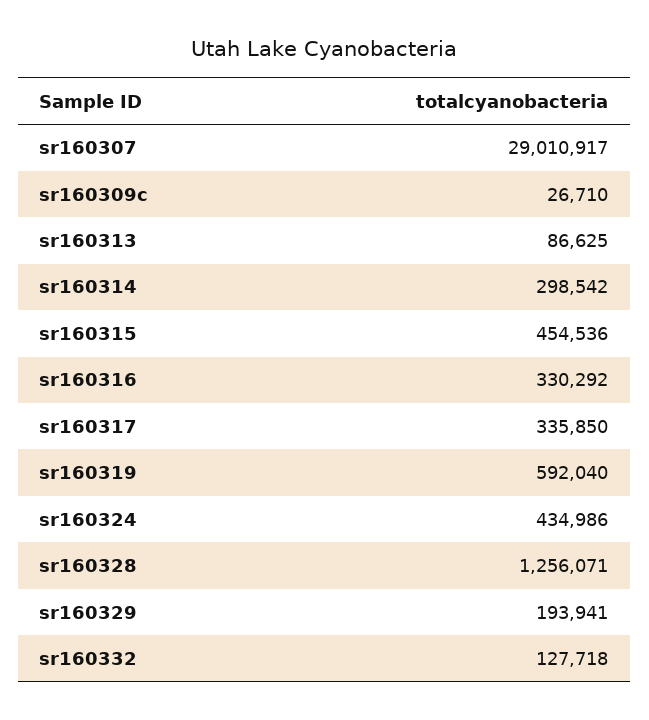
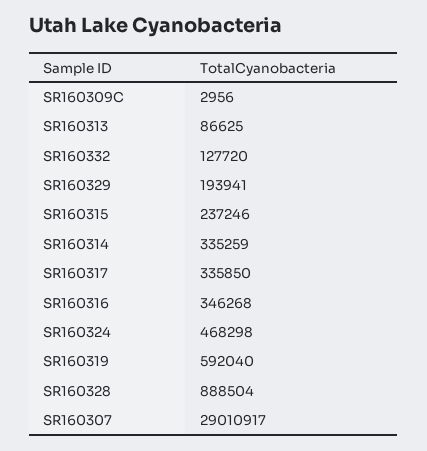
sr160309c: 26710 -> 2956
sr160314: 298542 -> 335259
sr160315: 454536 -> 237246
sr160316: 330292 -> 346268
sr160324: 434986 -> 468298
sr160328: 1256071 -> 888504
sr160332: 127718 -> 127720

